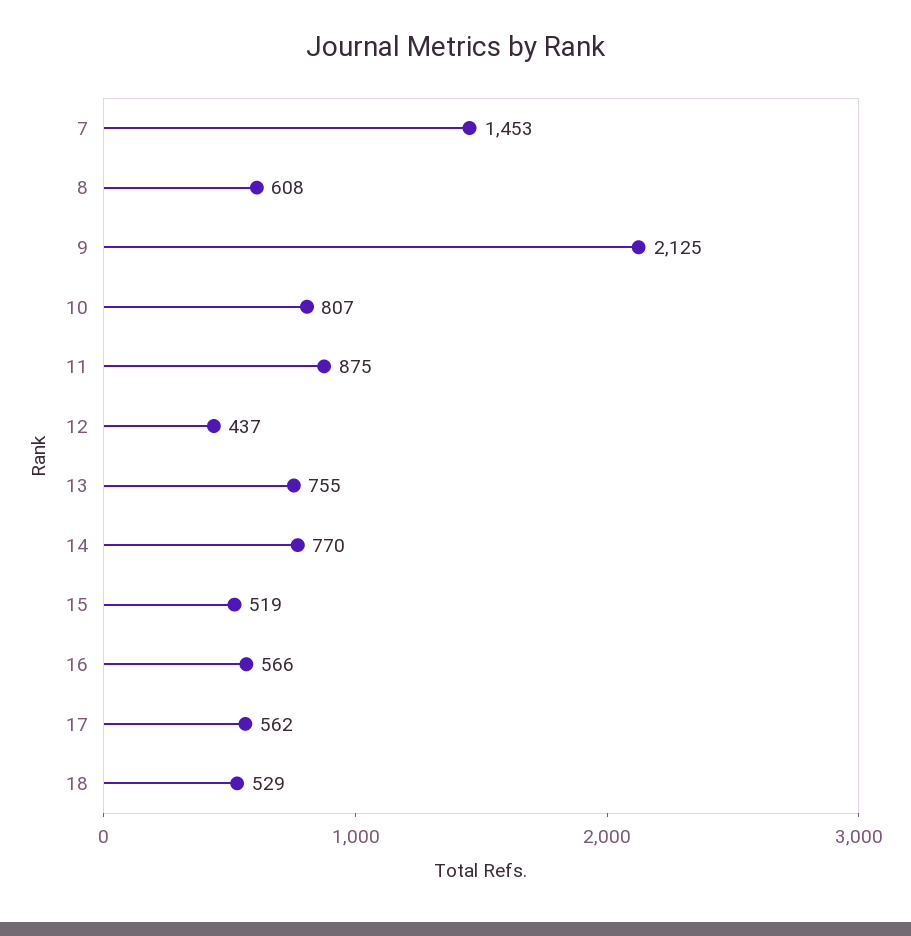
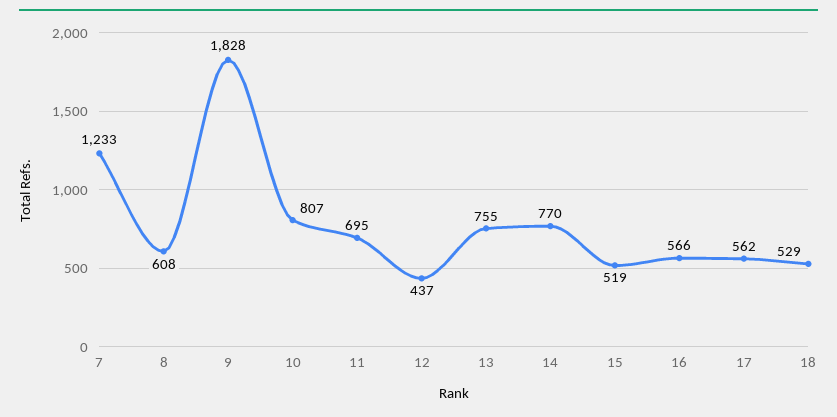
7: 1453 -> 1233
9: 2125 -> 1828
11: 875 -> 695

